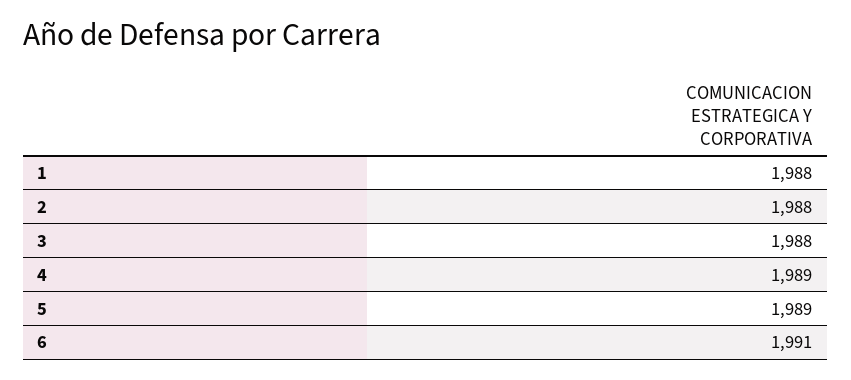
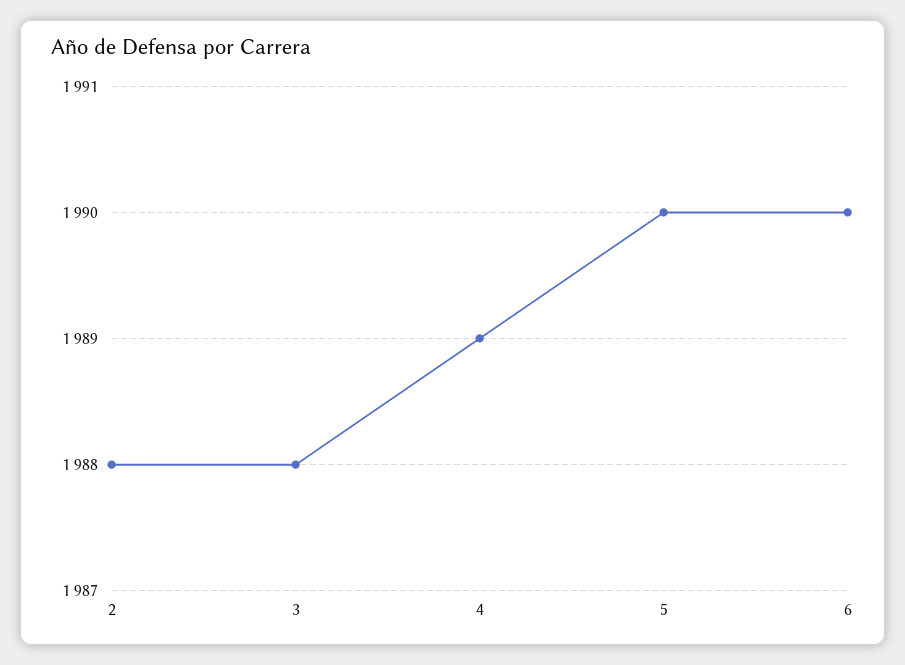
1: 1988 -> none
5: 1989 -> 1990
6: 1991 -> 1990

